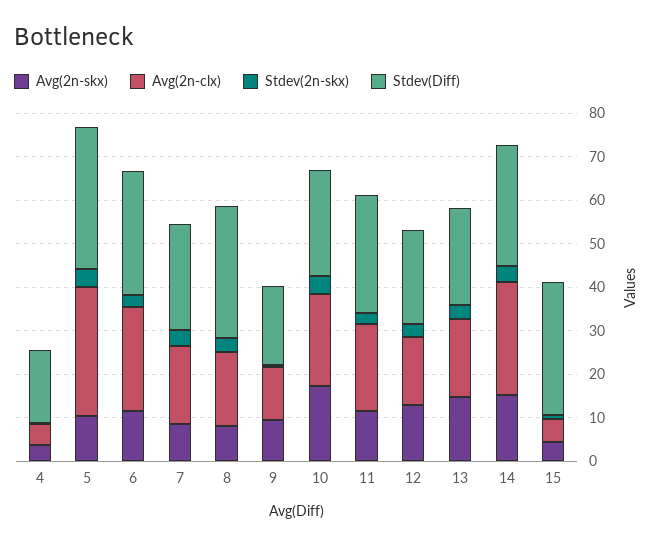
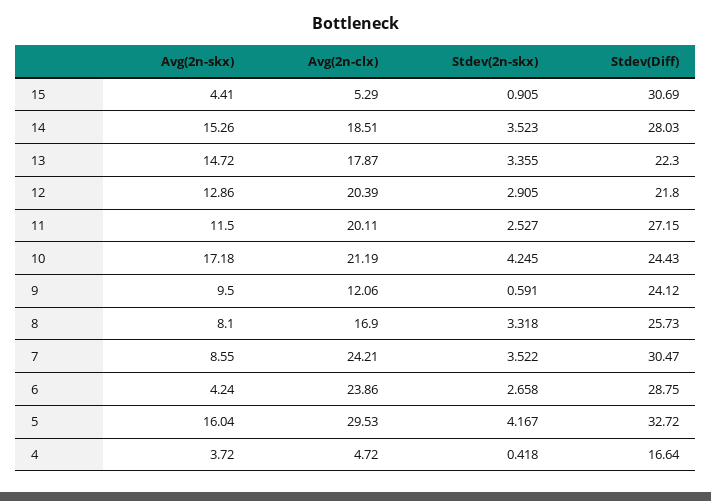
Avg(2n-skx), 5: 10 -> 16.04
Avg(2n-skx), 6: 12 -> 4.24
Avg(2n-clx), 7: 18 -> 24.21
Stdev(Diff), 7: 24 -> 30.47
Stdev(Diff), 8: 30 -> 25.73
Stdev(Diff), 9: 18 -> 24.12
Avg(2n-clx), 12: 16 -> 20.39
Avg(2n-clx), 14: 26 -> 18.51

